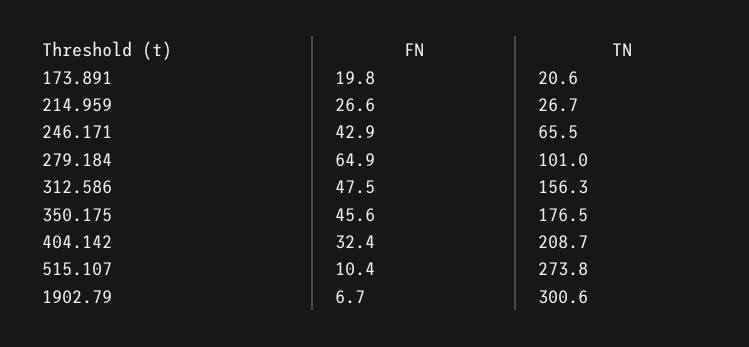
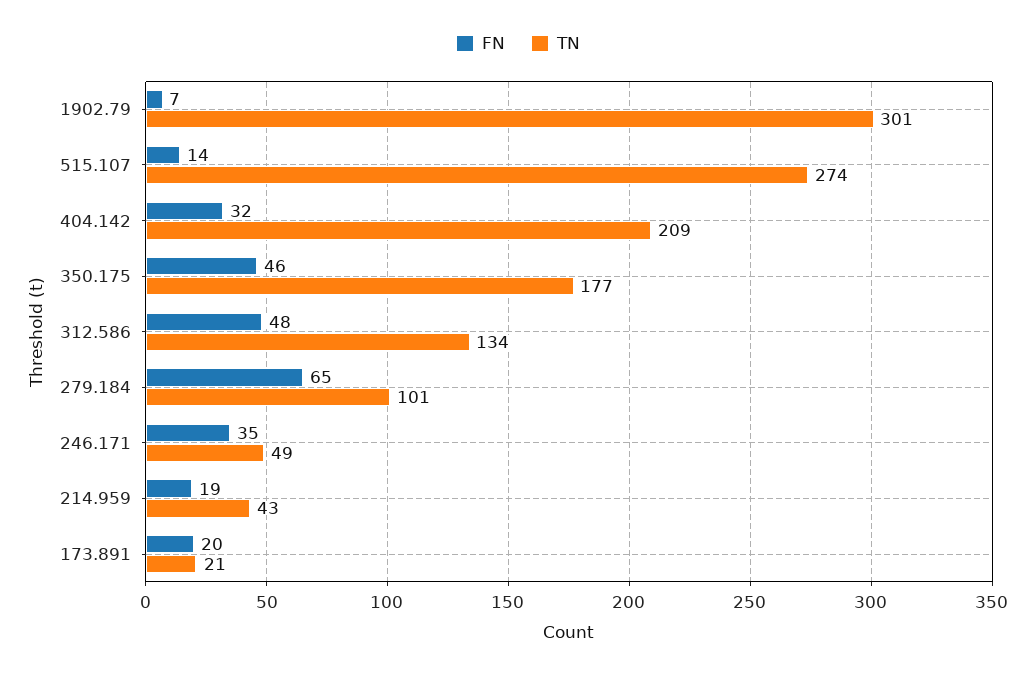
FN, 214.959: 26.6 -> 19
TN, 214.959: 26.7 -> 43
FN, 246.171: 42.9 -> 35
TN, 246.171: 65.5 -> 49
TN, 312.586: 156.3 -> 134
FN, 515.107: 10.4 -> 14

